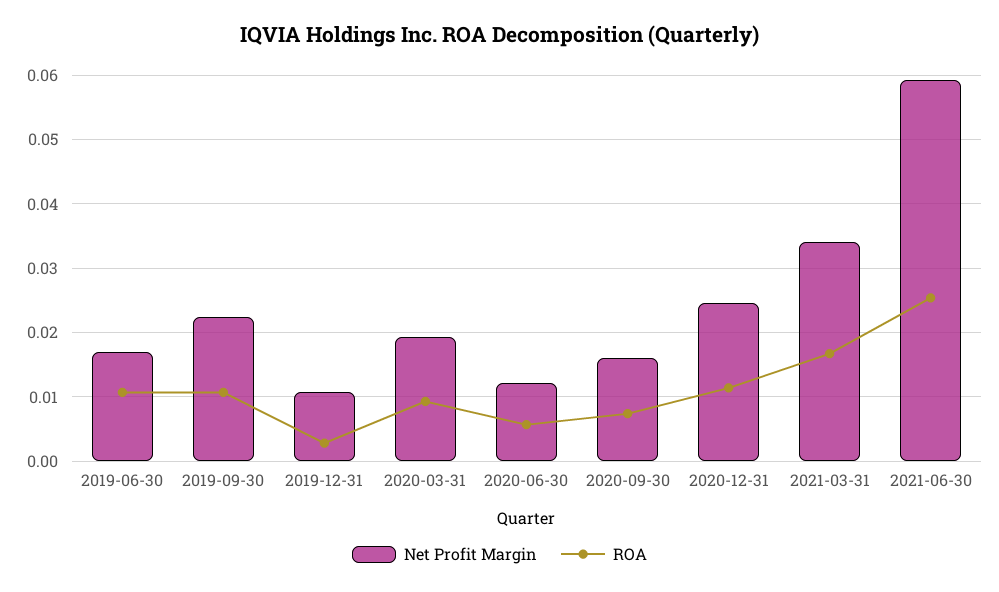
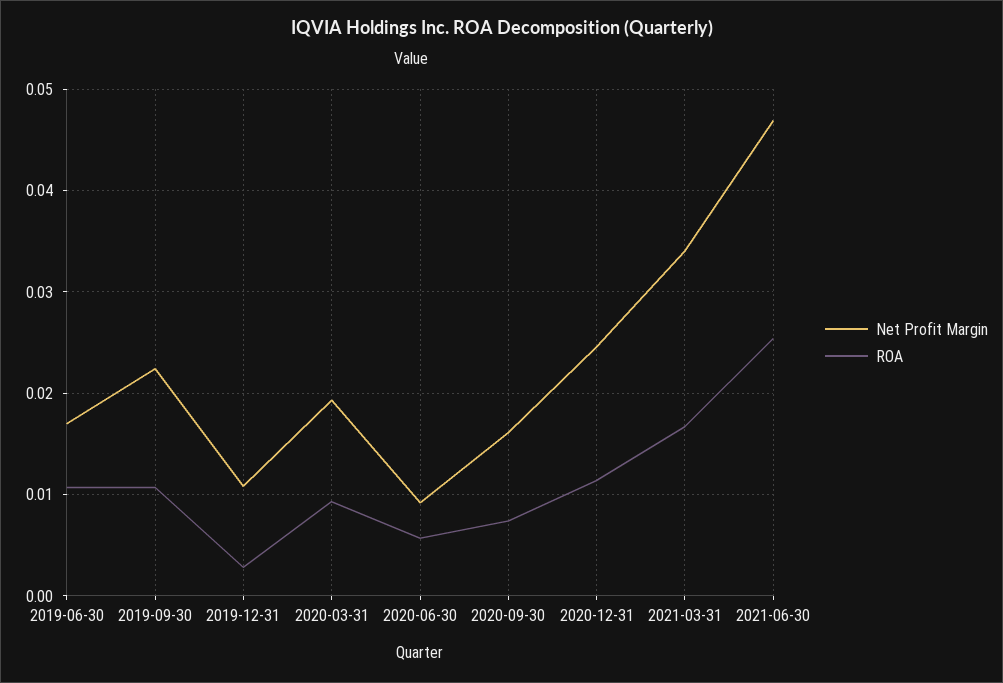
Net Profit Margin, 2020-06-30: 0.012 -> 0.009
Net Profit Margin, 2021-06-30: 0.059 -> 0.047

